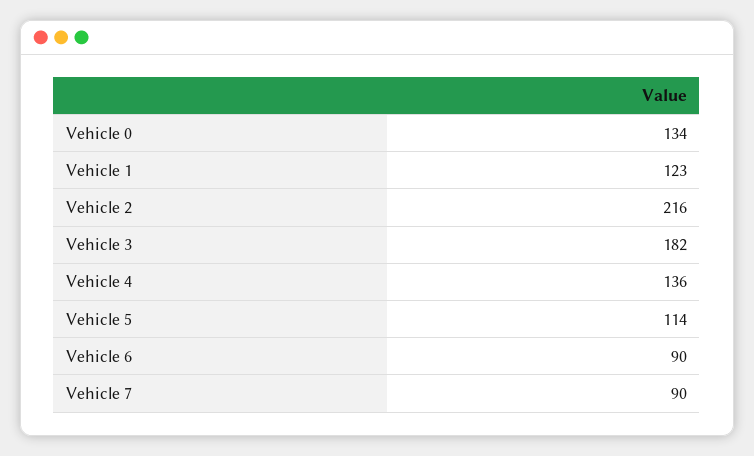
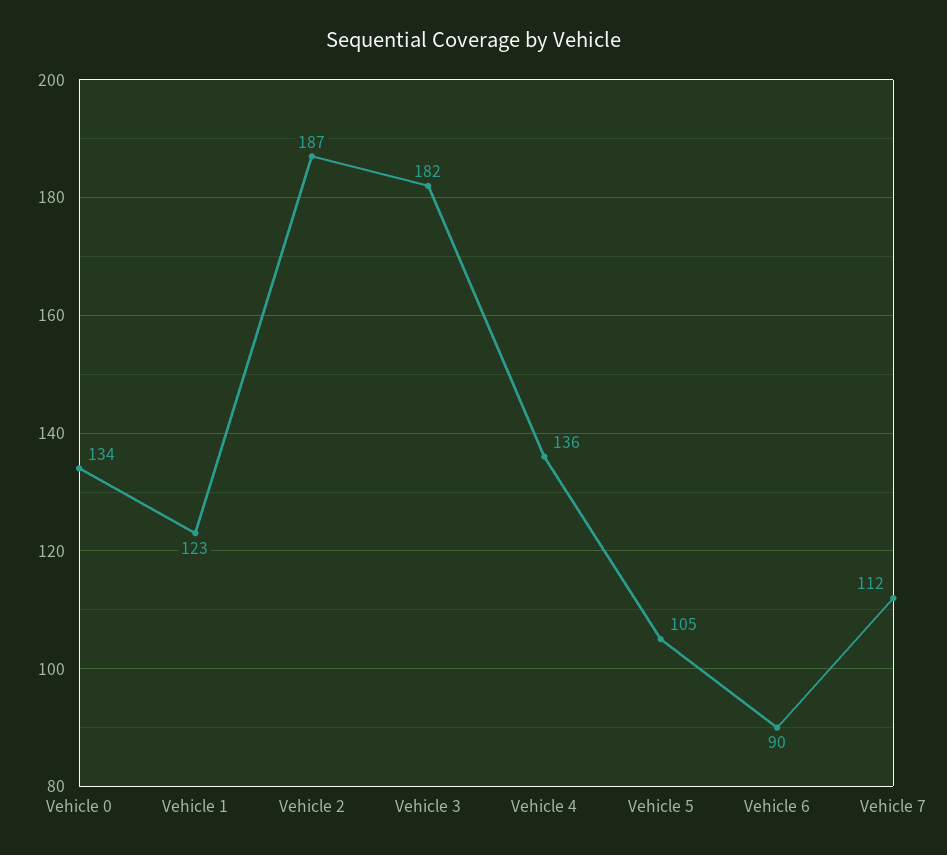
Vehicle 2: 216 -> 187
Vehicle 5: 114 -> 105
Vehicle 7: 90 -> 112

